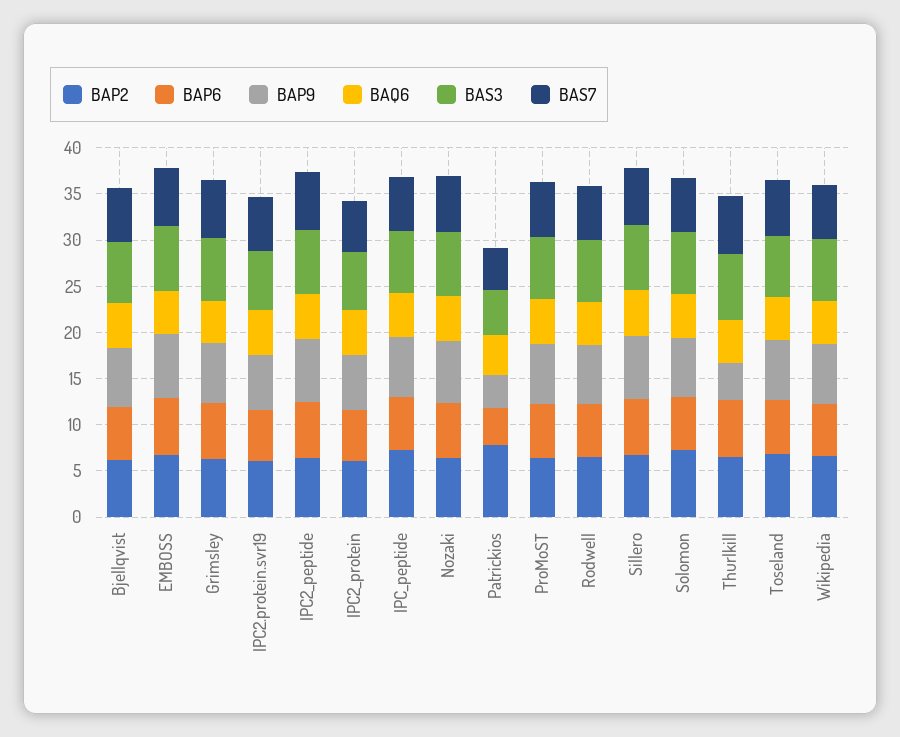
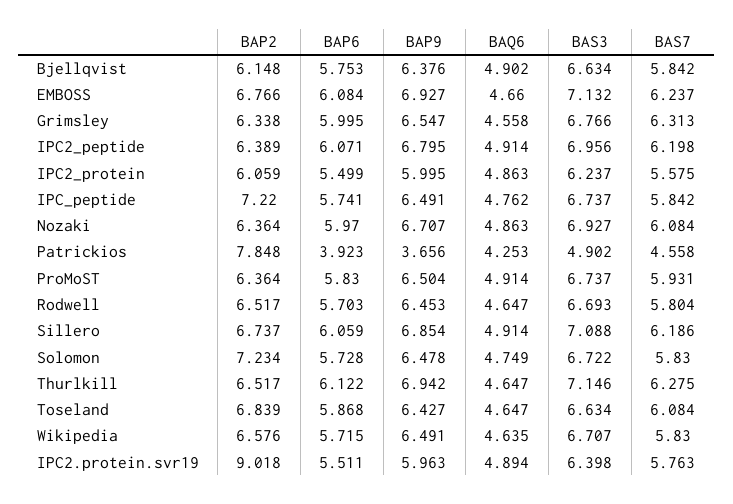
BAP2, IPC2.protein.svr19: 6 -> 9.018
BAP9, Thurlkill: 4 -> 6.942

